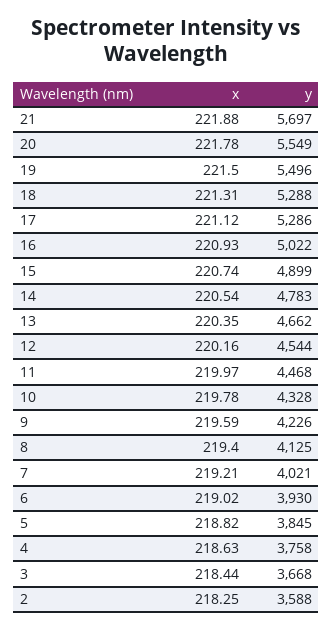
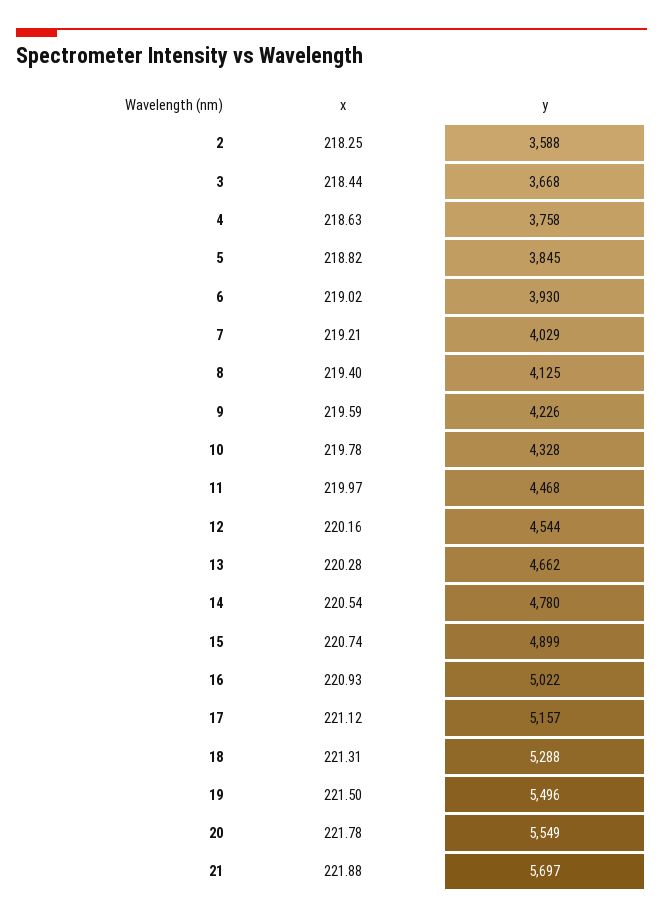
y, 17: 5286 -> 5157
y, 14: 4783 -> 4780
x, 13: 220.35 -> 220.28
y, 7: 4021 -> 4029

